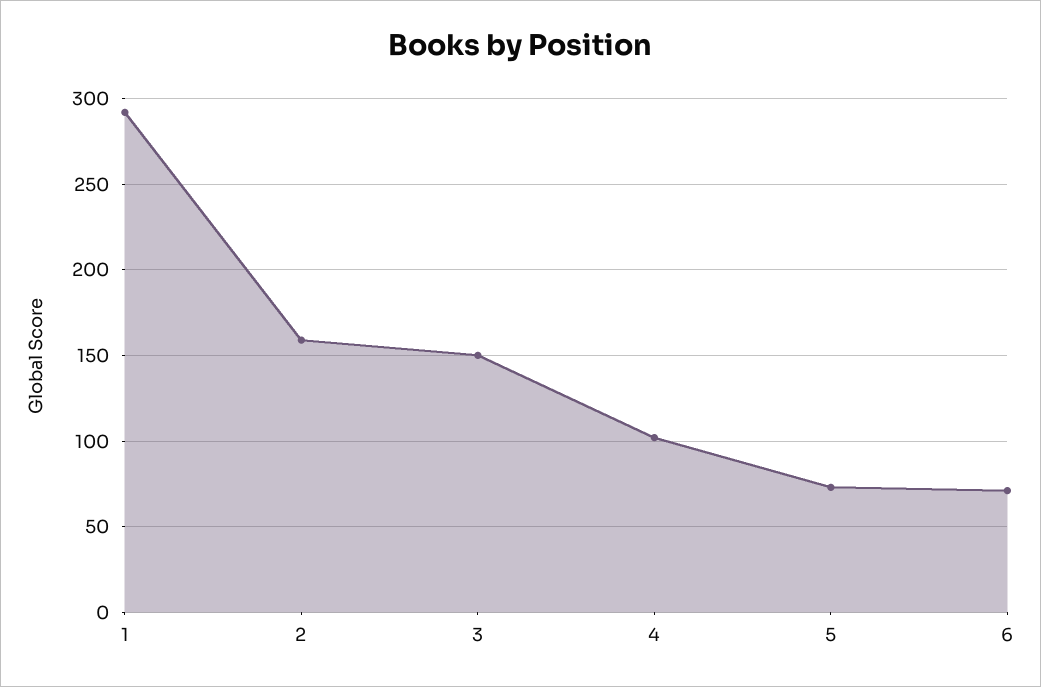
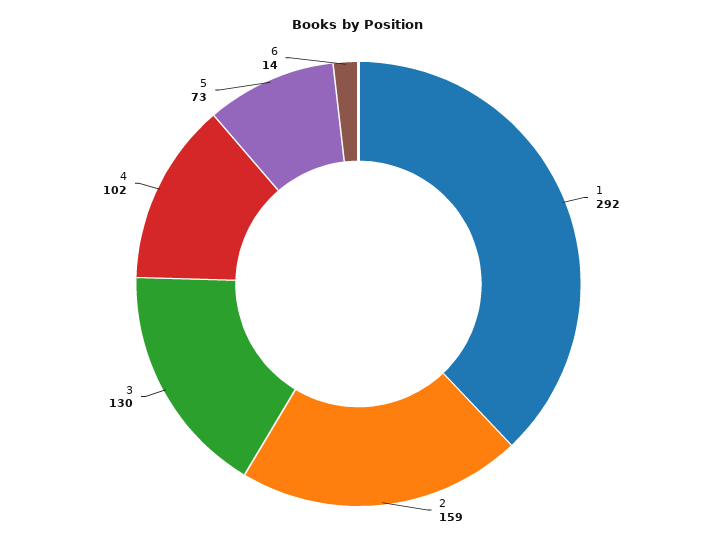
3: 150 -> 130
6: 70 -> 14

